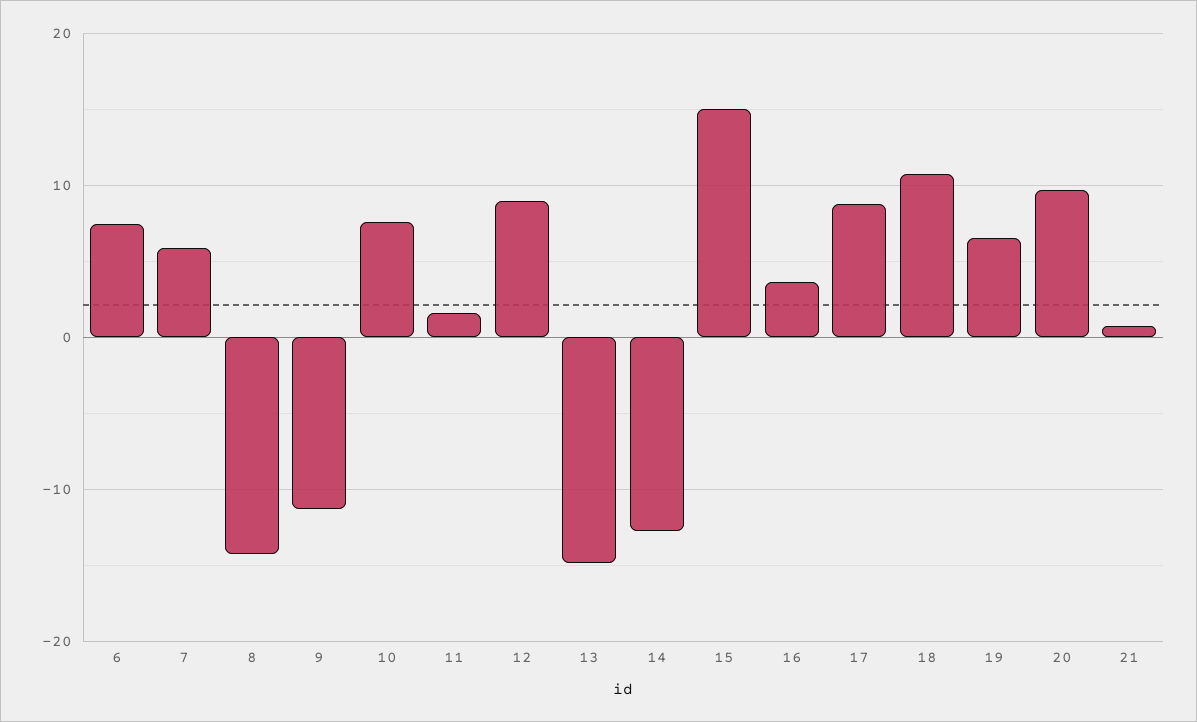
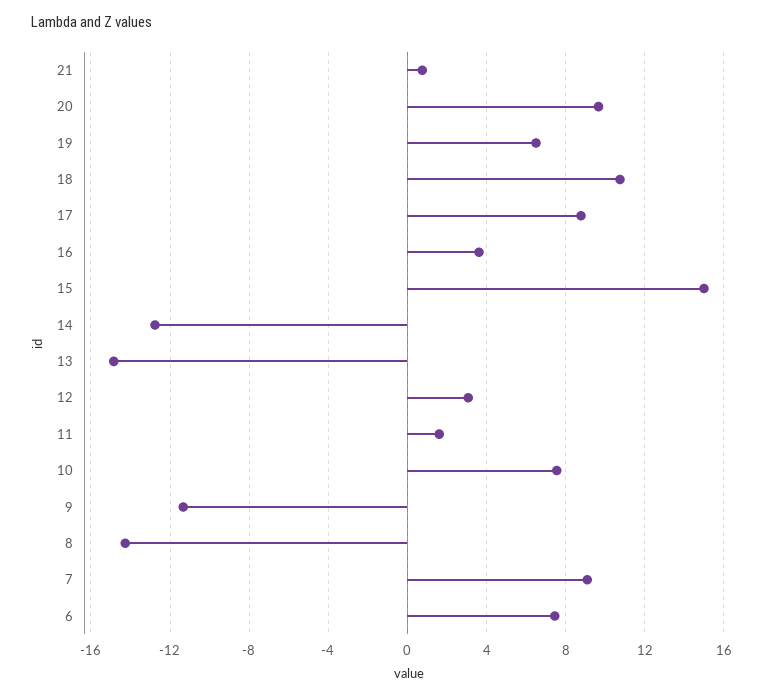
7: 6 -> 9
12: 9 -> 3

